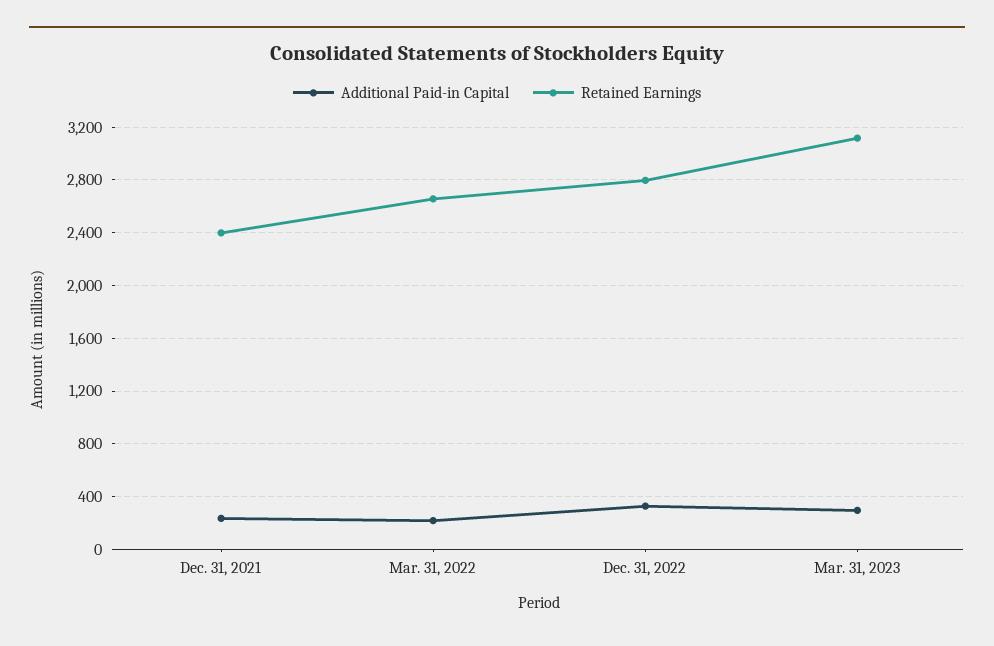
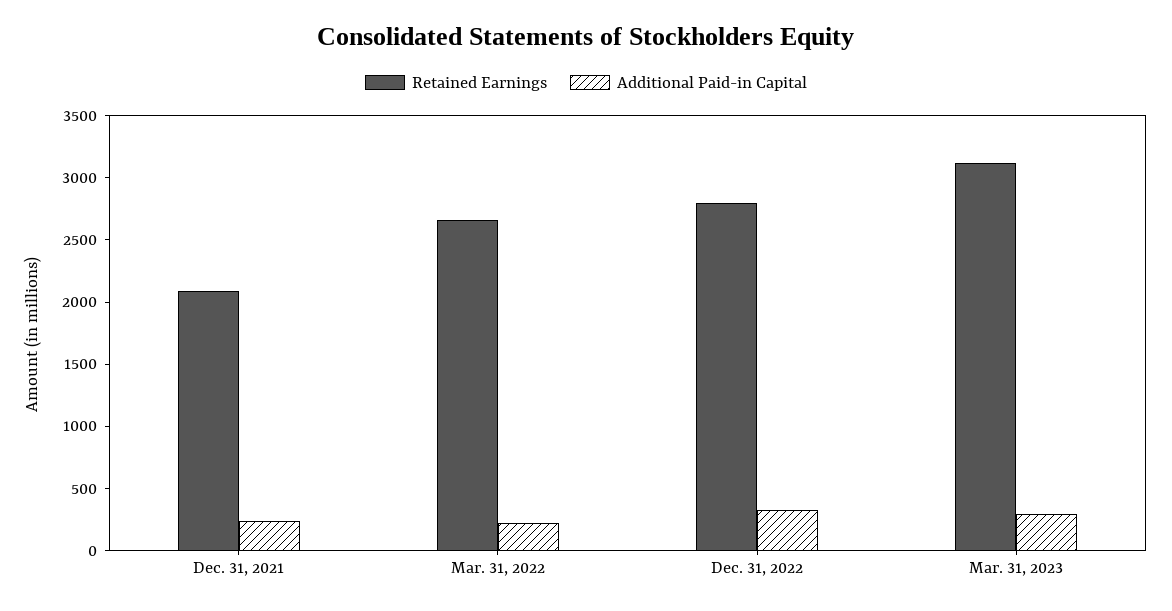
Retained Earnings, Dec. 31, 2021: 2400 -> 2100

